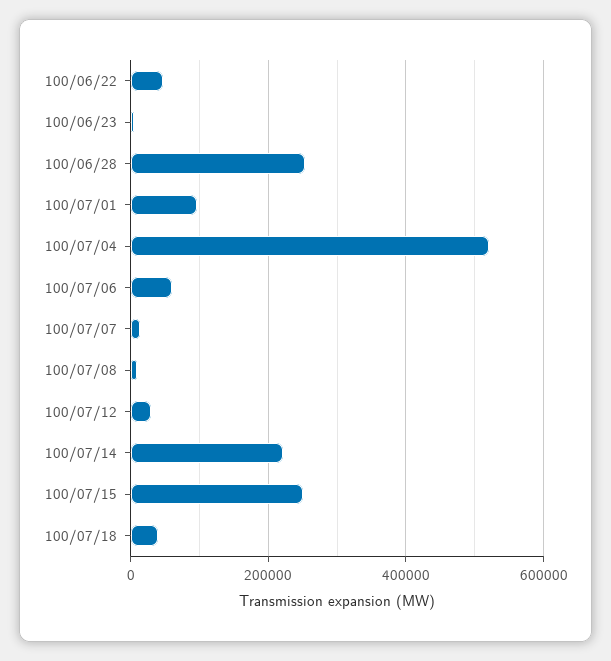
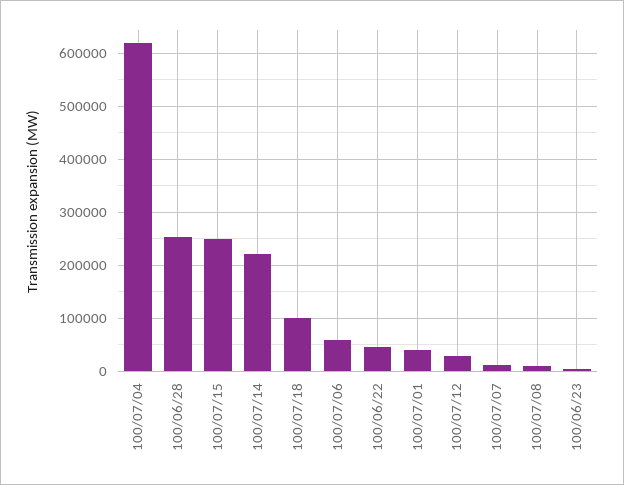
100/07/01: 100000 -> 40000
100/07/04: 520000 -> 620000
100/07/18: 40000 -> 100000

